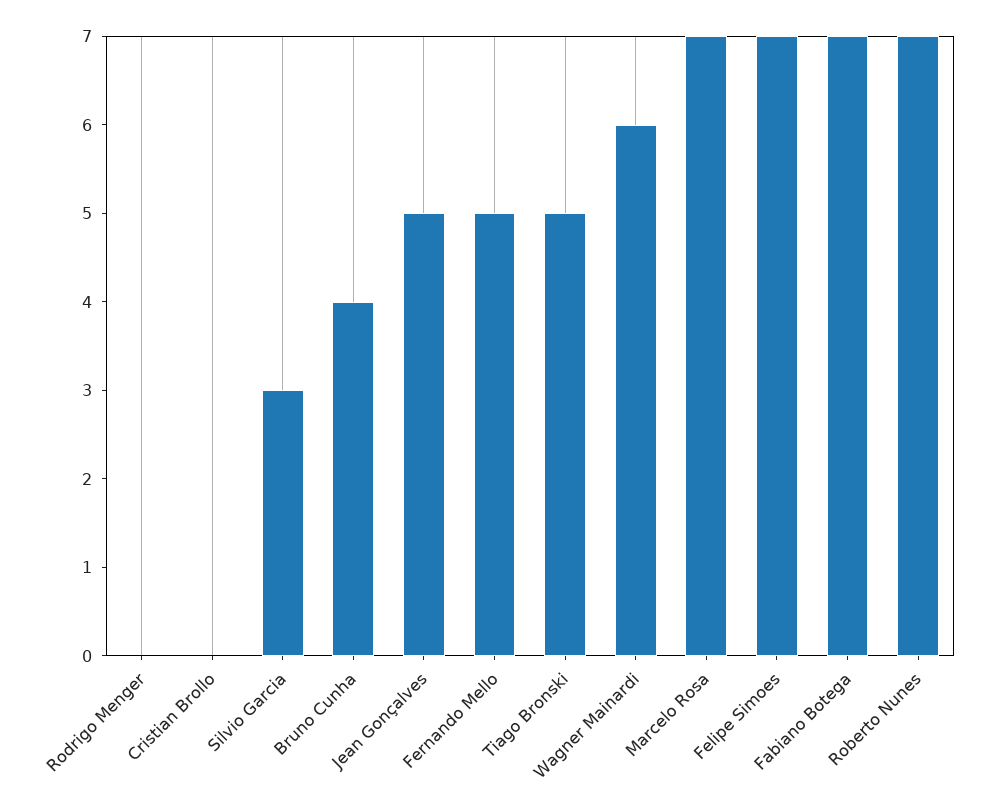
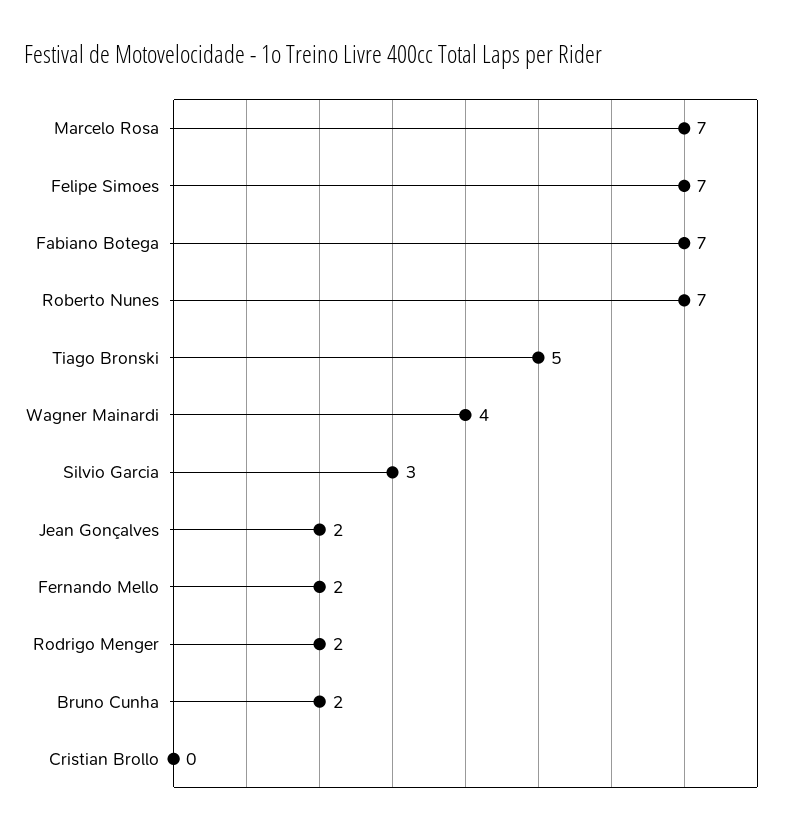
Rodrigo Menger: 0 -> 2
Bruno Cunha: 4 -> 2
Jean Gonçalves: 5 -> 2
Fernando Mello: 5 -> 2
Wagner Mainardi: 6 -> 4

